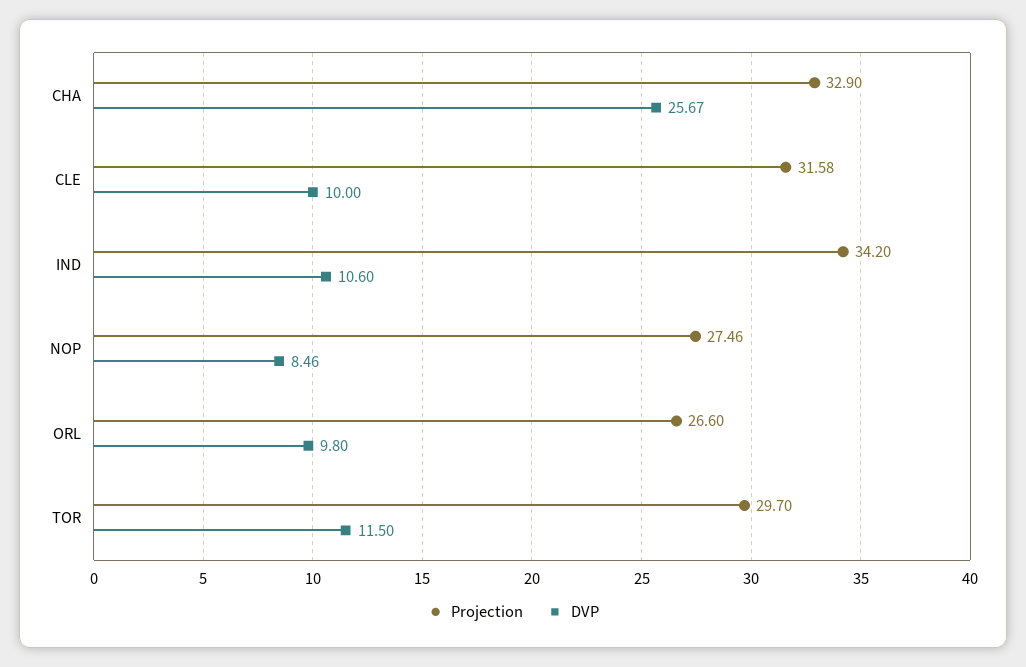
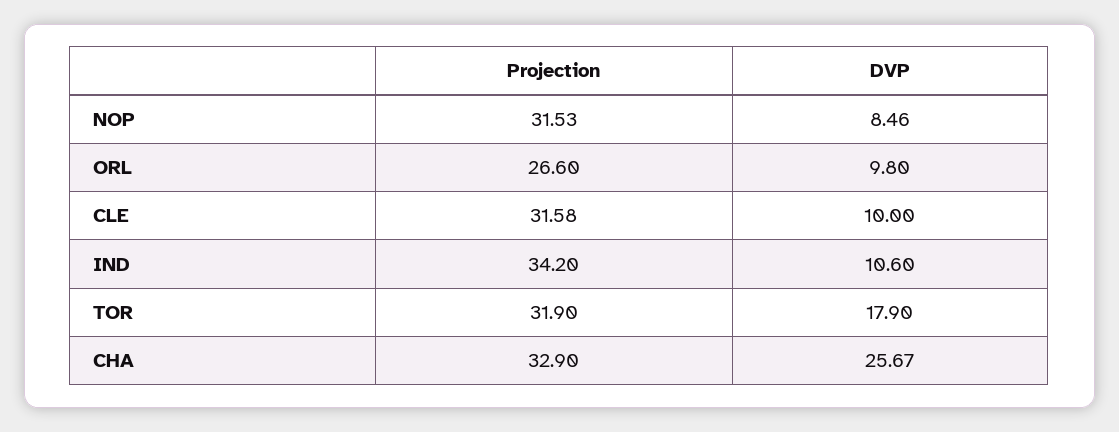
Projection, NOP: 27.46 -> 31.53
Projection, TOR: 29.7 -> 31.9
DVP, TOR: 11.5 -> 17.9

